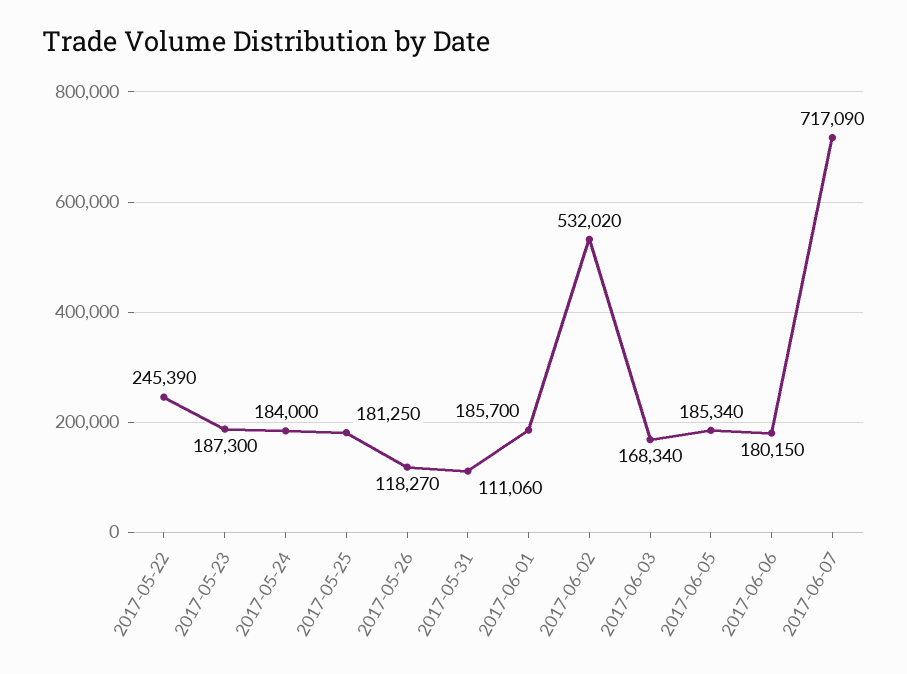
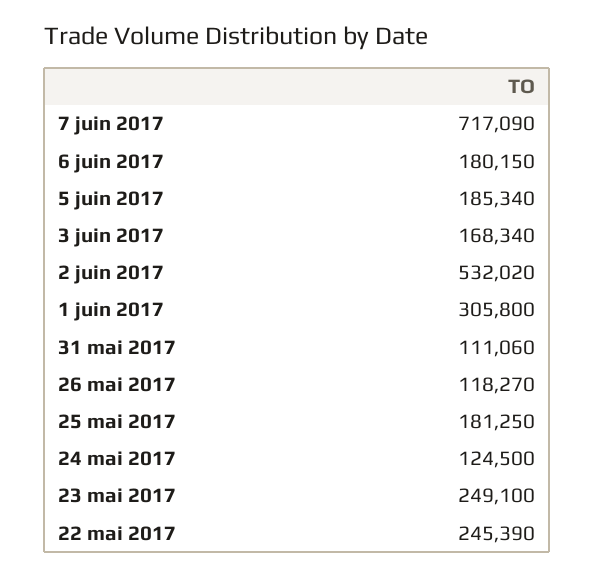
2017-05-23: 187300 -> 249100
2017-05-24: 184000 -> 124500
2017-06-01: 185700 -> 305800

